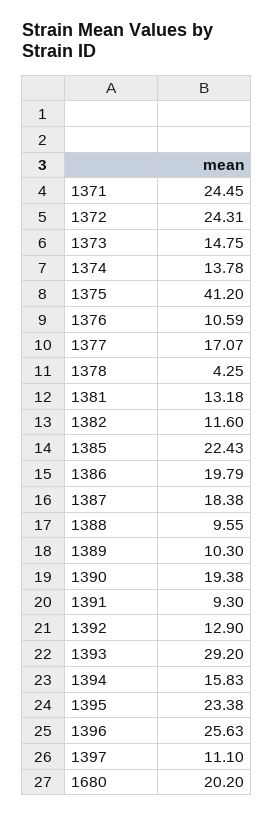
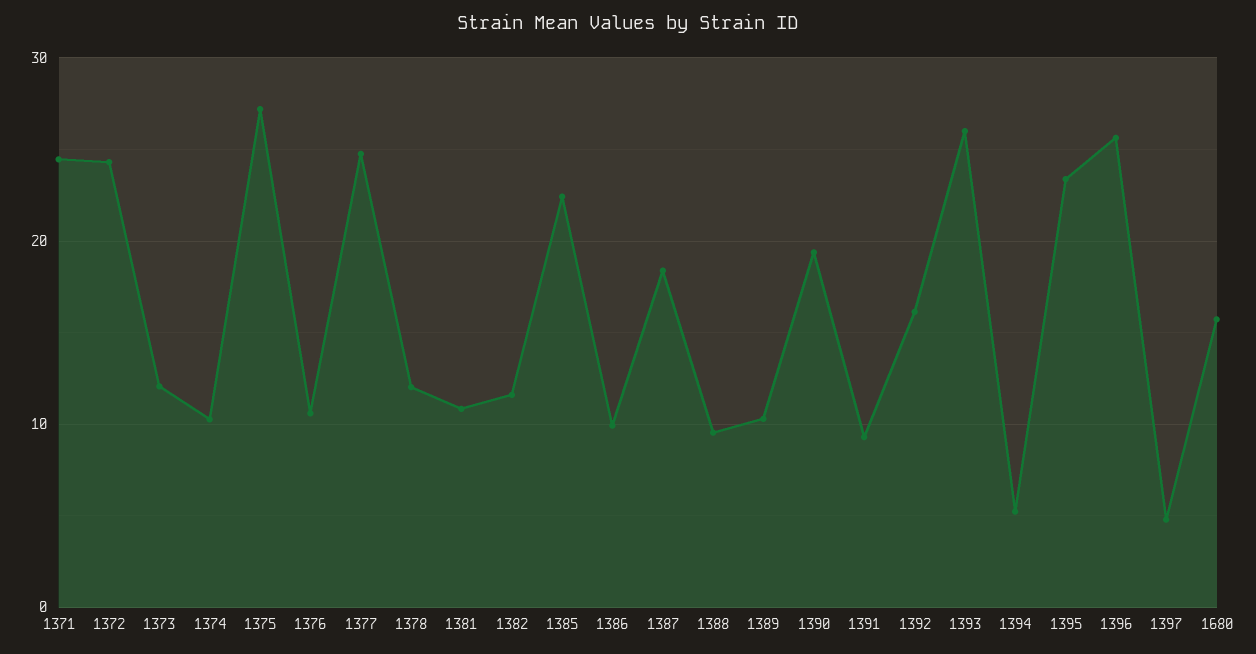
1373: 14.75 -> 12
1374: 13.78 -> 10
1375: 41.2 -> 27
1377: 17.07 -> 25
1378: 4.25 -> 12
1381: 13.18 -> 11
1386: 19.79 -> 10
1392: 12.9 -> 16
1393: 29.2 -> 26
1394: 15.83 -> 5
1397: 11.1 -> 5
1680: 20.2 -> 16

